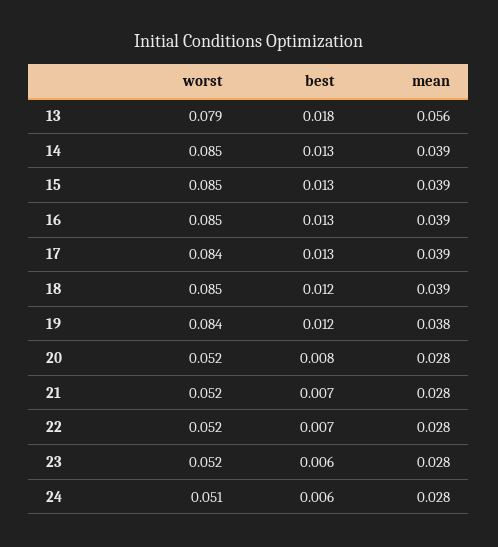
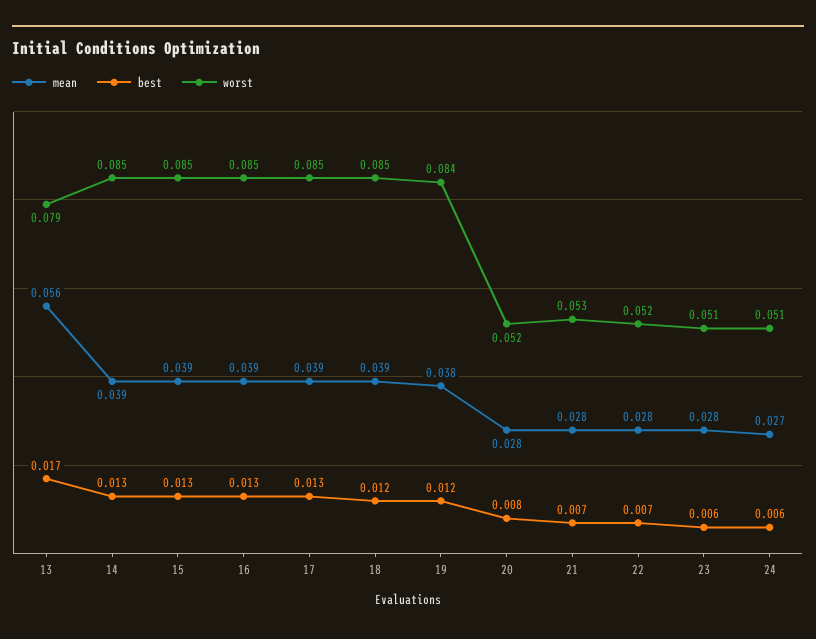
best, 13: 0.018 -> 0.017
worst, 17: 0.084 -> 0.085
worst, 21: 0.052 -> 0.053
worst, 23: 0.052 -> 0.051
mean, 24: 0.028 -> 0.027

